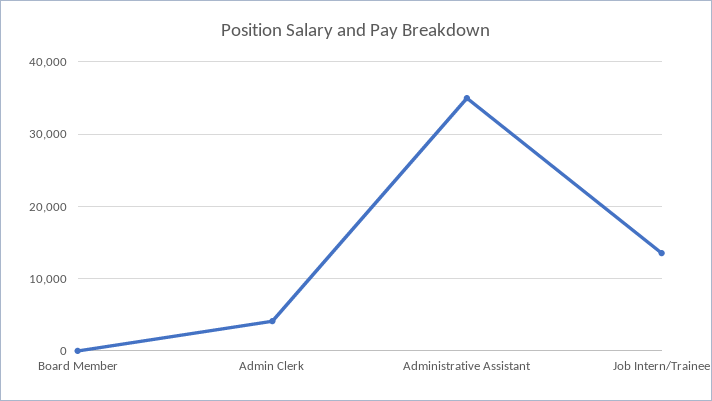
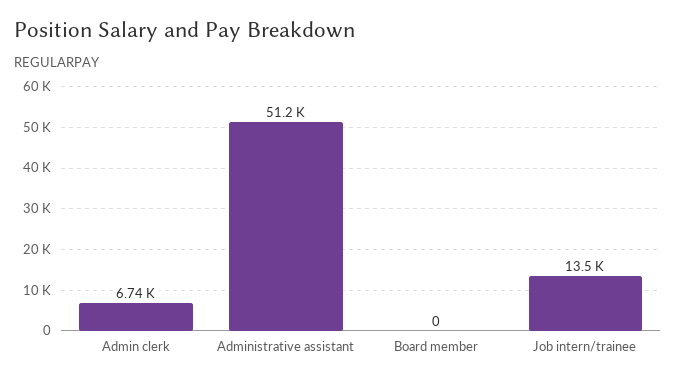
Admin Clerk: 4000 -> 6740
Administrative Assistant: 35000 -> 51200

